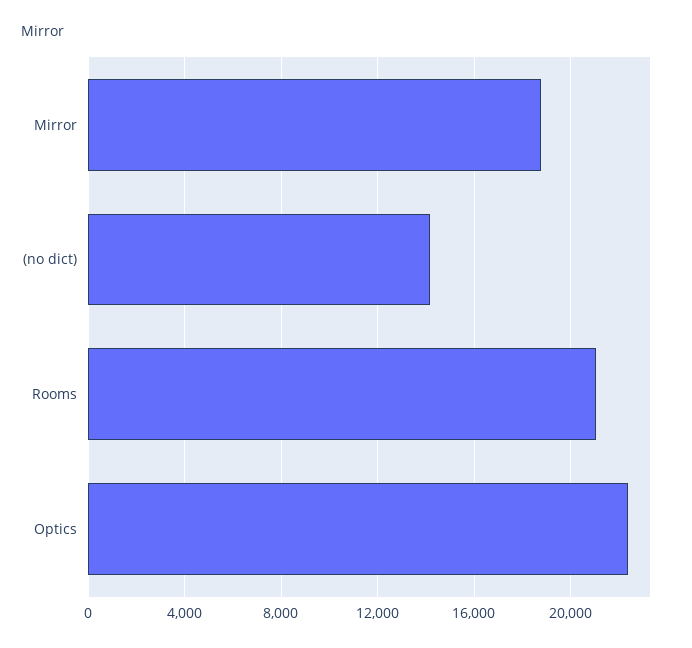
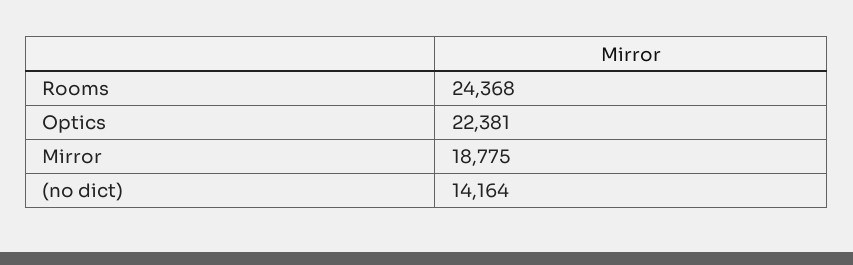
Rooms: 21000 -> 24368

